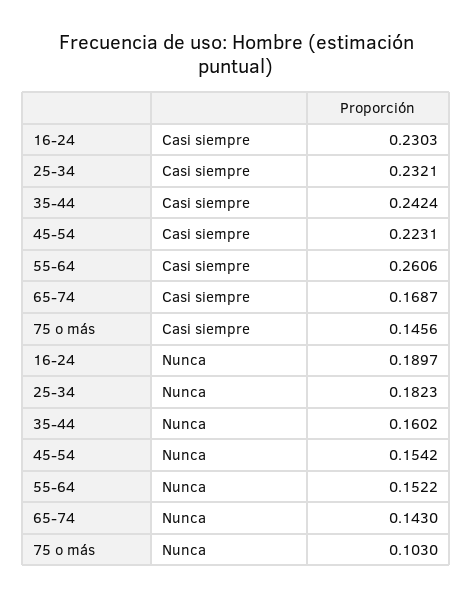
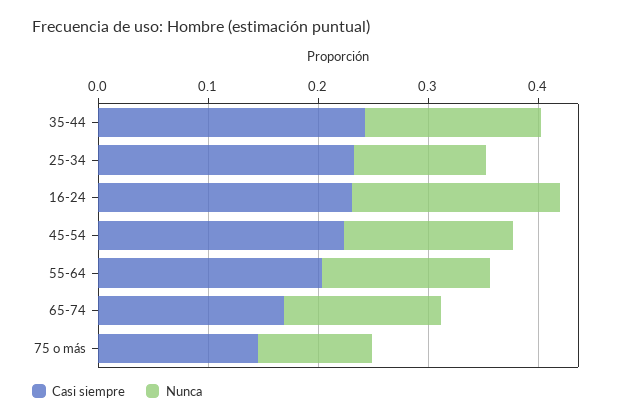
Casi siempre, 55-64: 0.2606 -> 0.2
Nunca, 25-34: 0.1823 -> 0.12

